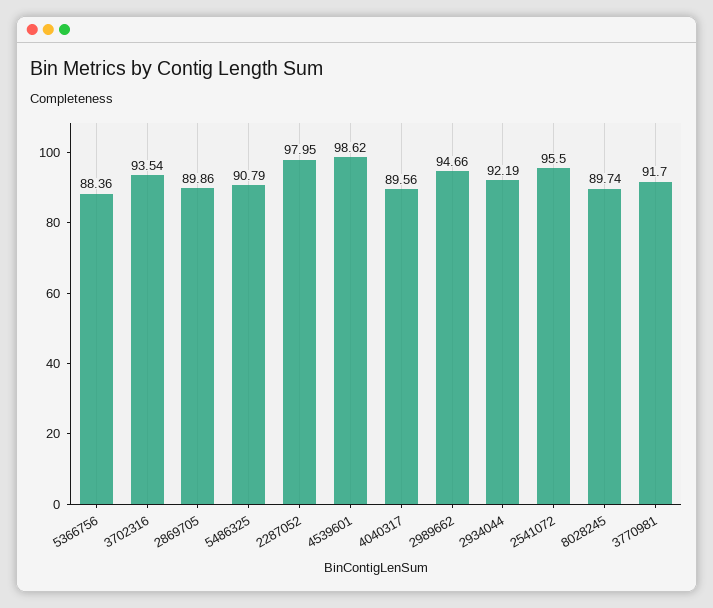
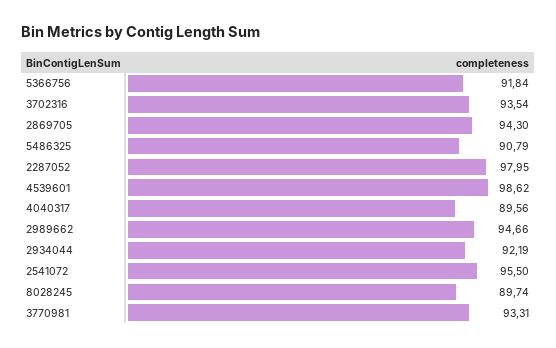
5366756: 88.36 -> 91.84
2869705: 89.86 -> 94.3
3770981: 91.7 -> 93.31

